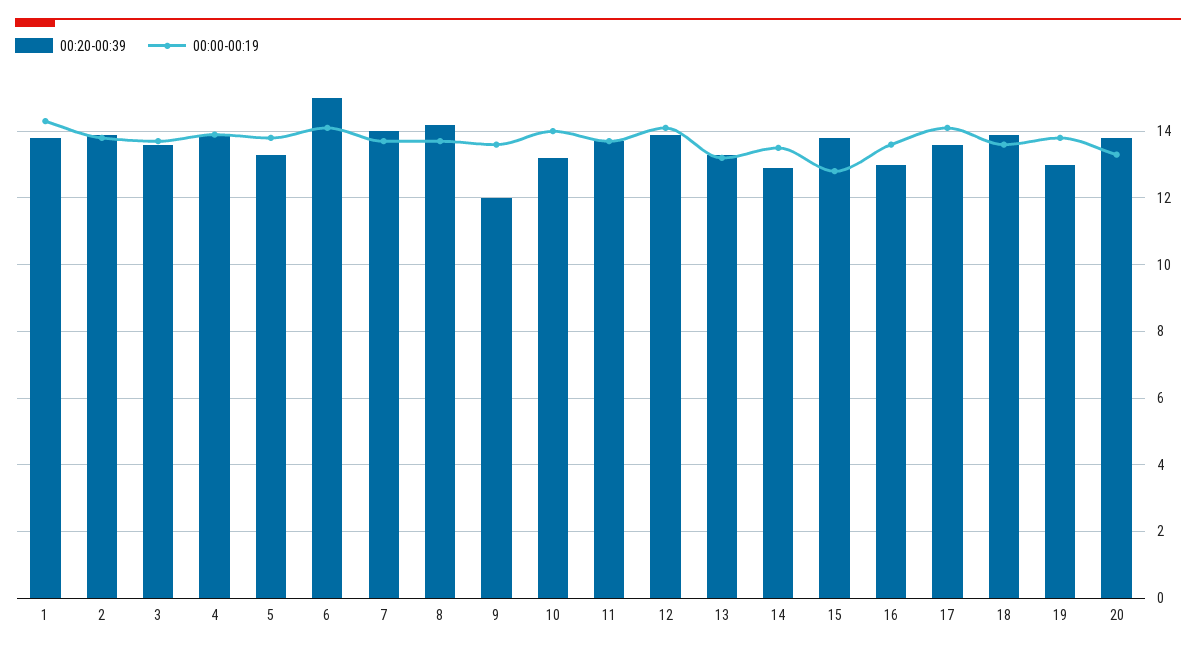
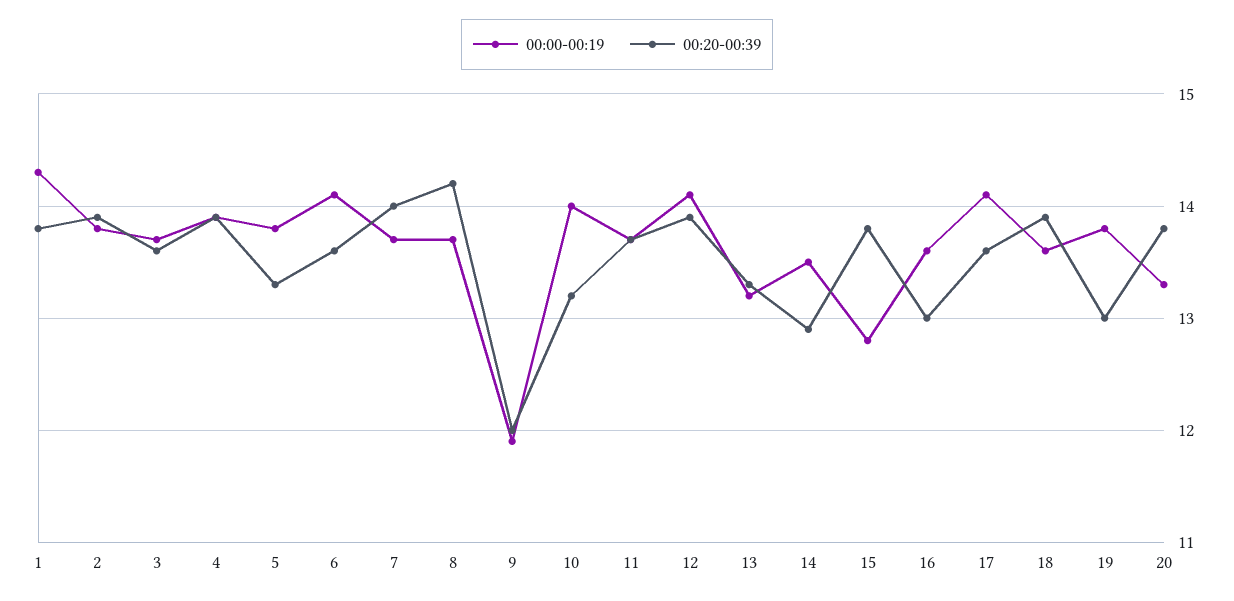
00:20-00:39, 6: 15 -> 13.6
00:00-00:19, 9: 13.5 -> 11.9

